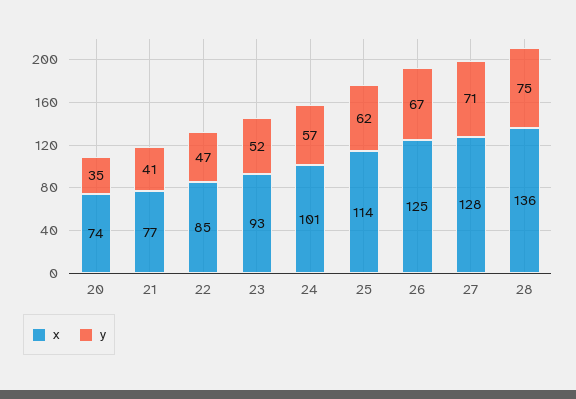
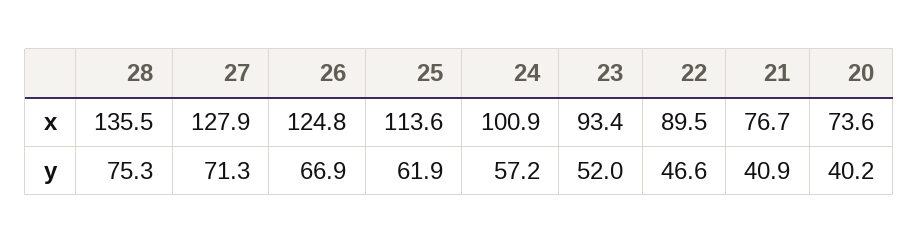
y, 20: 35 -> 40.2
x, 22: 85 -> 89.5

